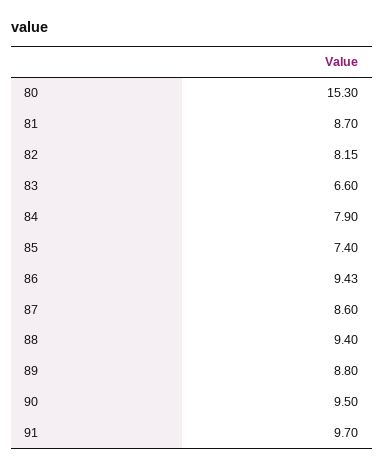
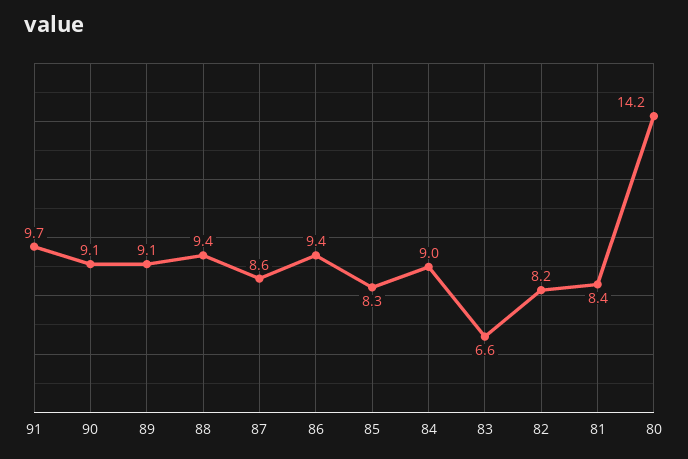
80: 15.3 -> 14.2
81: 8.7 -> 8.4
84: 7.9 -> 9
85: 7.4 -> 8.3
89: 8.8 -> 9.1
90: 9.5 -> 9.1

